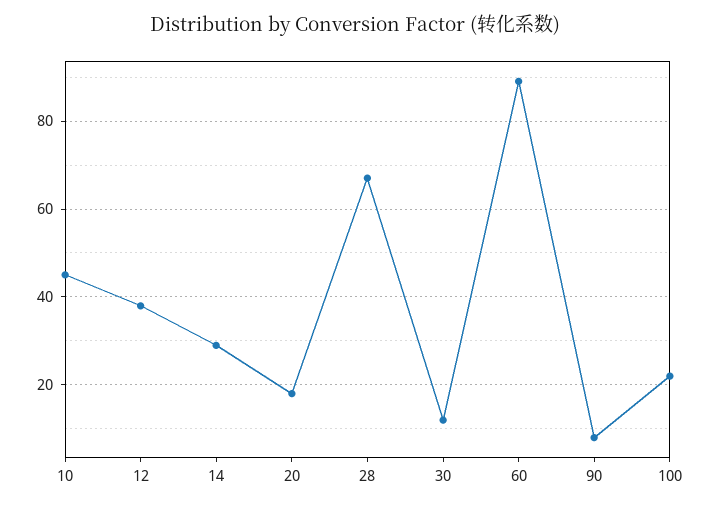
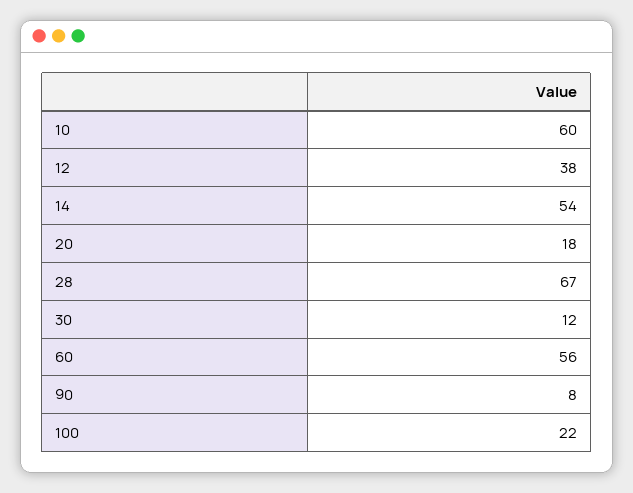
10: 45 -> 60
14: 30 -> 54
60: 90 -> 56

